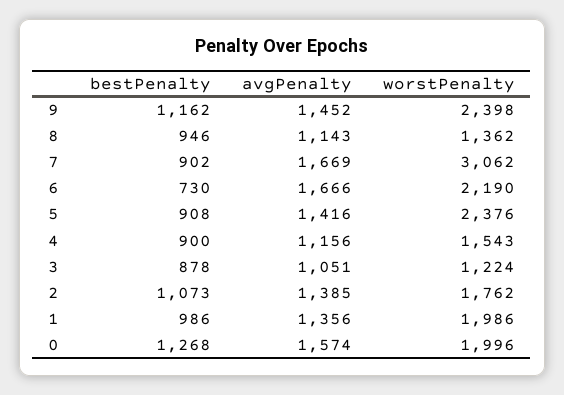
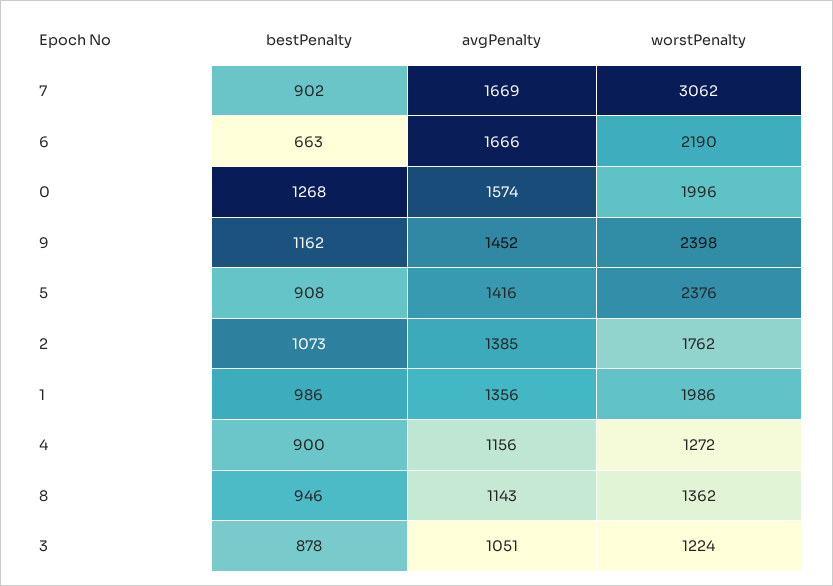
bestPenalty, 6: 730 -> 663
worstPenalty, 4: 1543 -> 1272

